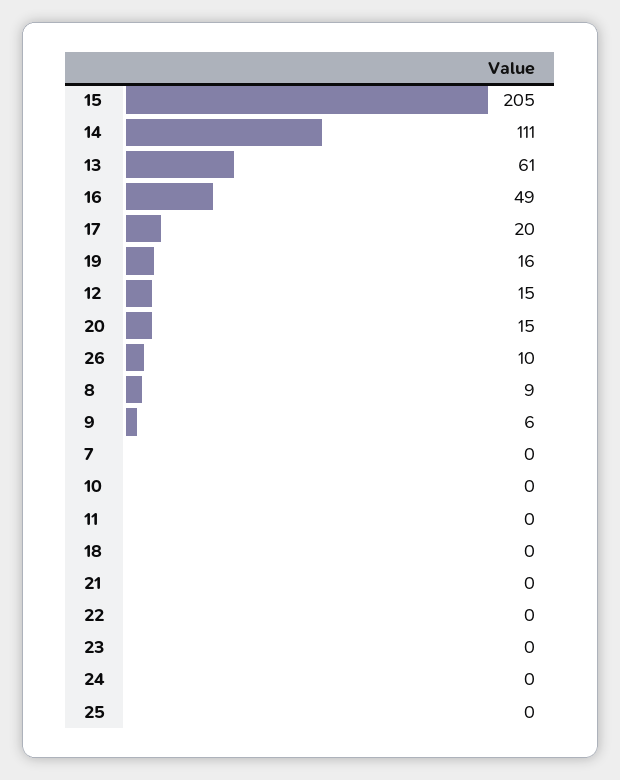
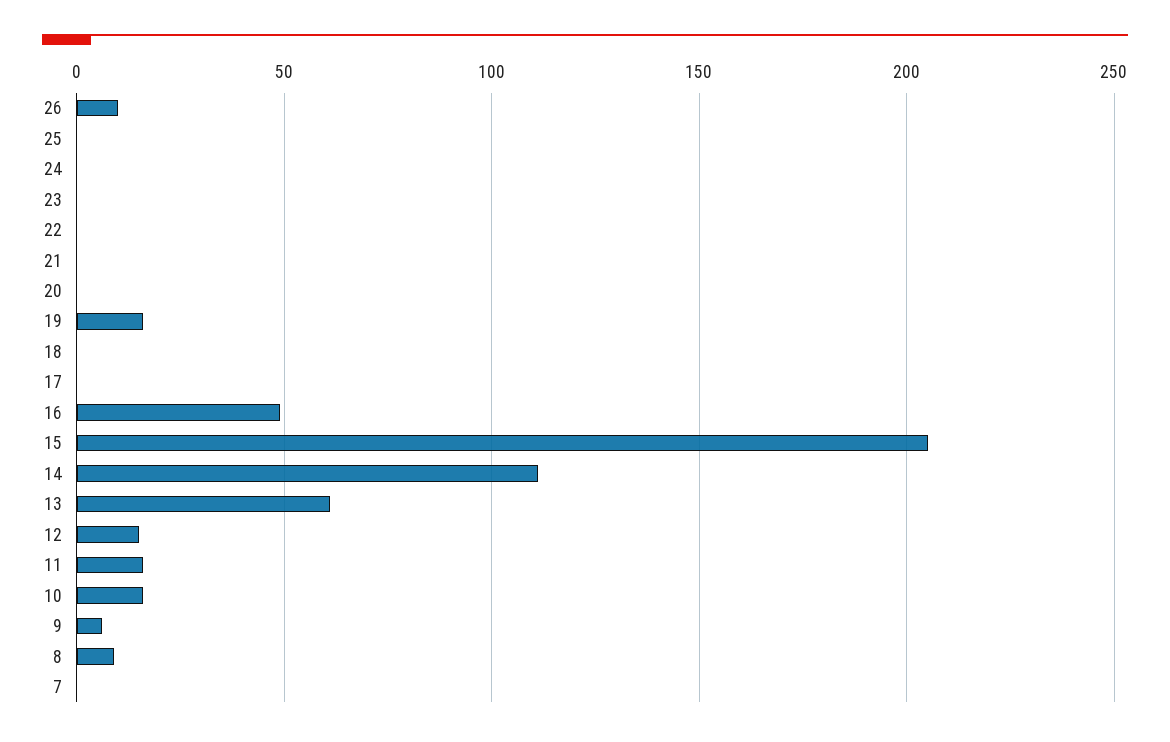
17: 20 -> 0
20: 15 -> 0
10: 0 -> 15
11: 0 -> 15

